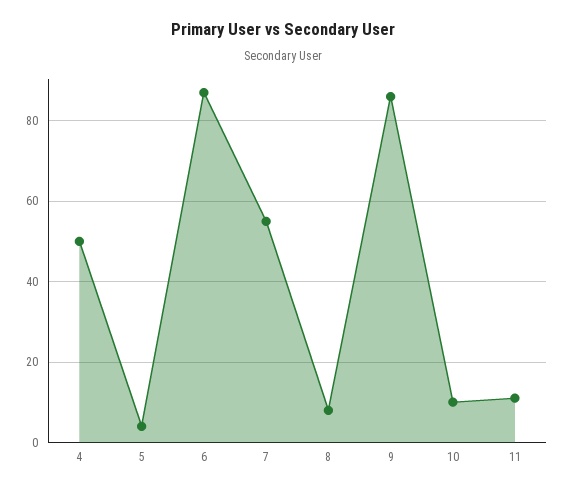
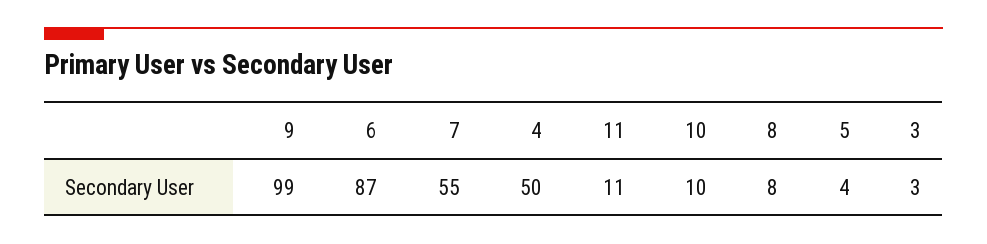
9: 85 -> 99
3: none -> 3

